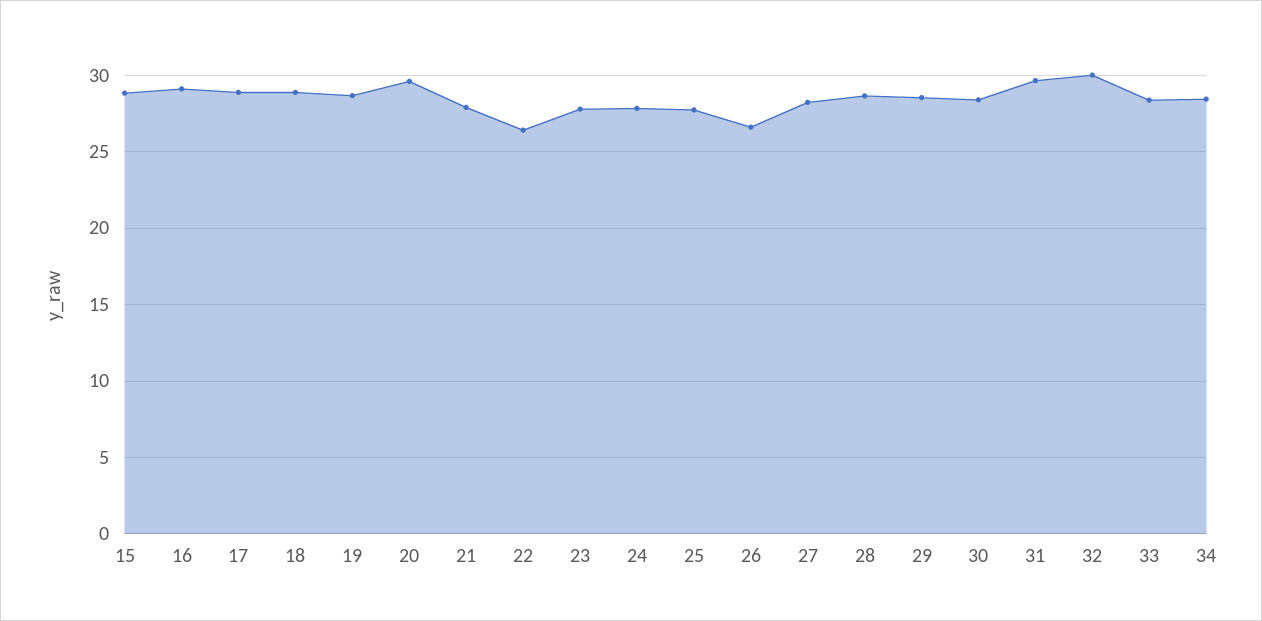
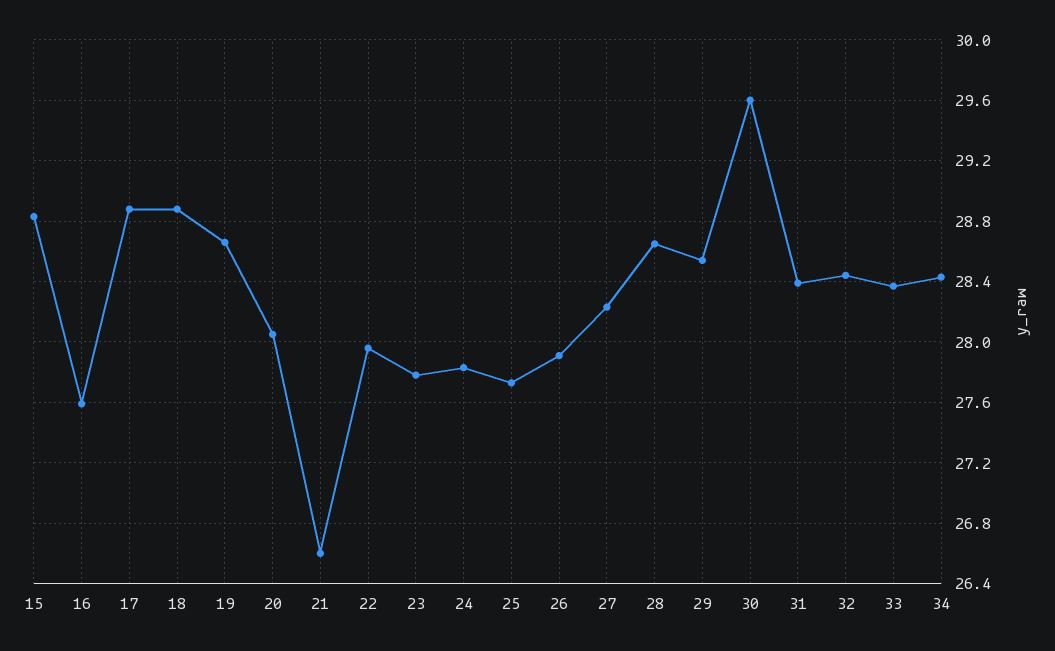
16: 29 -> 27.6
20: 29.5 -> 28.05
21: 28 -> 26.6
22: 26.5 -> 27.95
26: 26.5 -> 27.9
30: 28.5 -> 29.6
31: 29.5 -> 28.4
32: 30 -> 28.45

